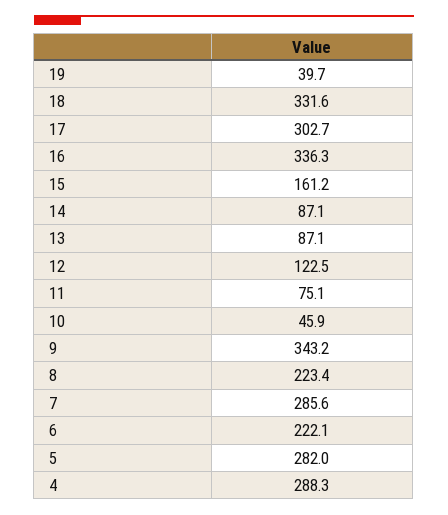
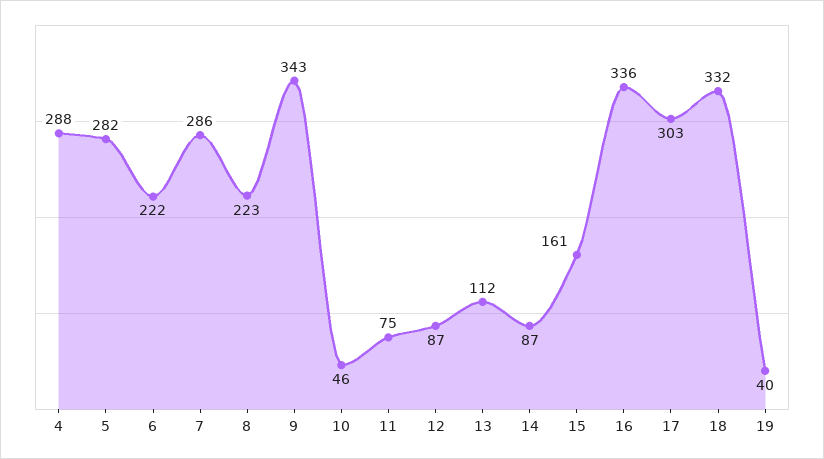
13: 87.1 -> 112
12: 122.5 -> 87

